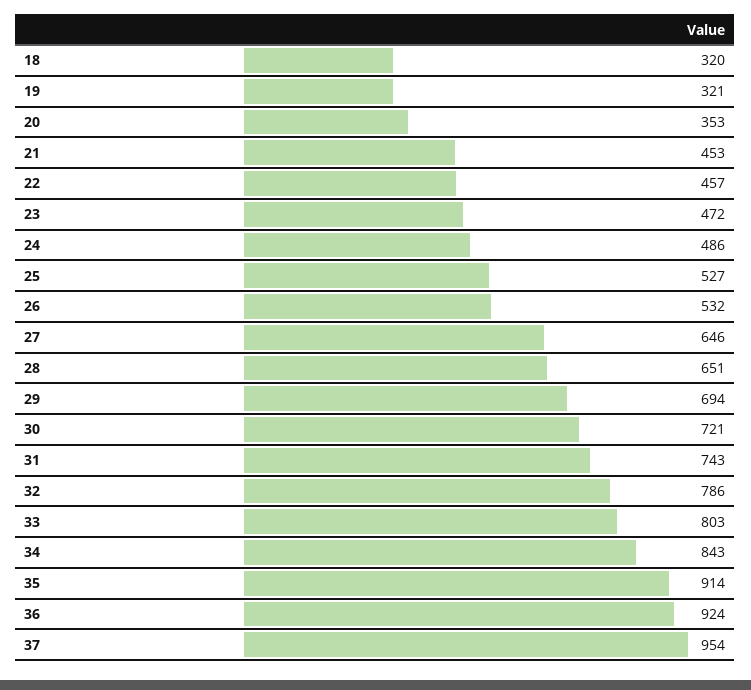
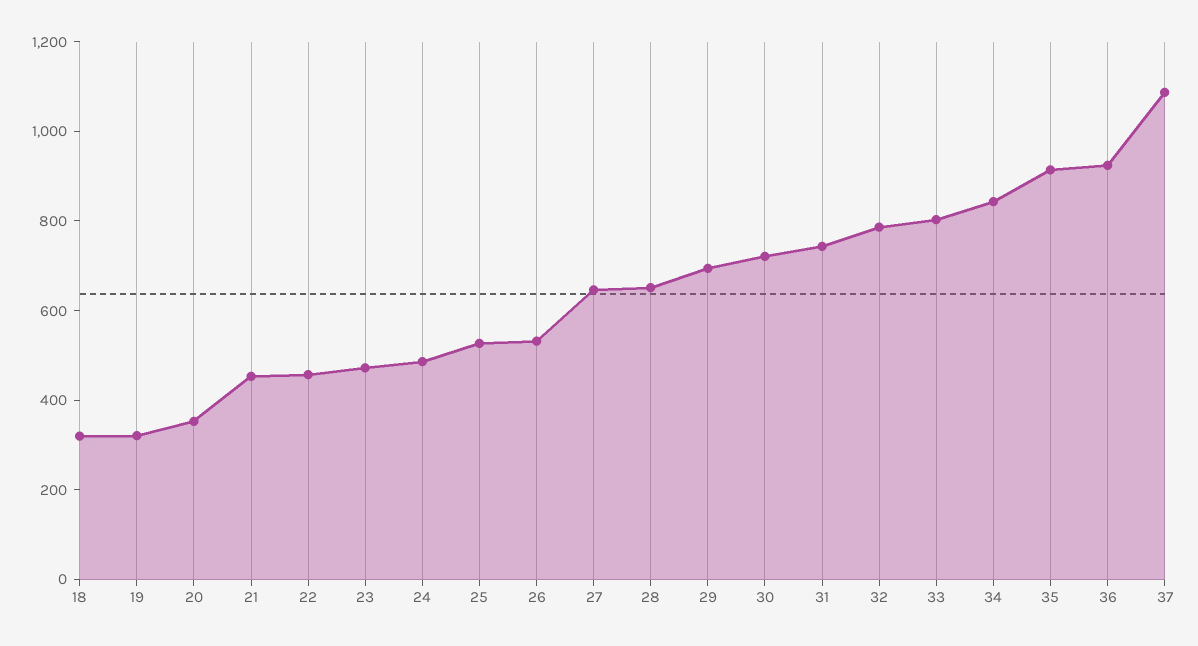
37: 954 -> 1100

